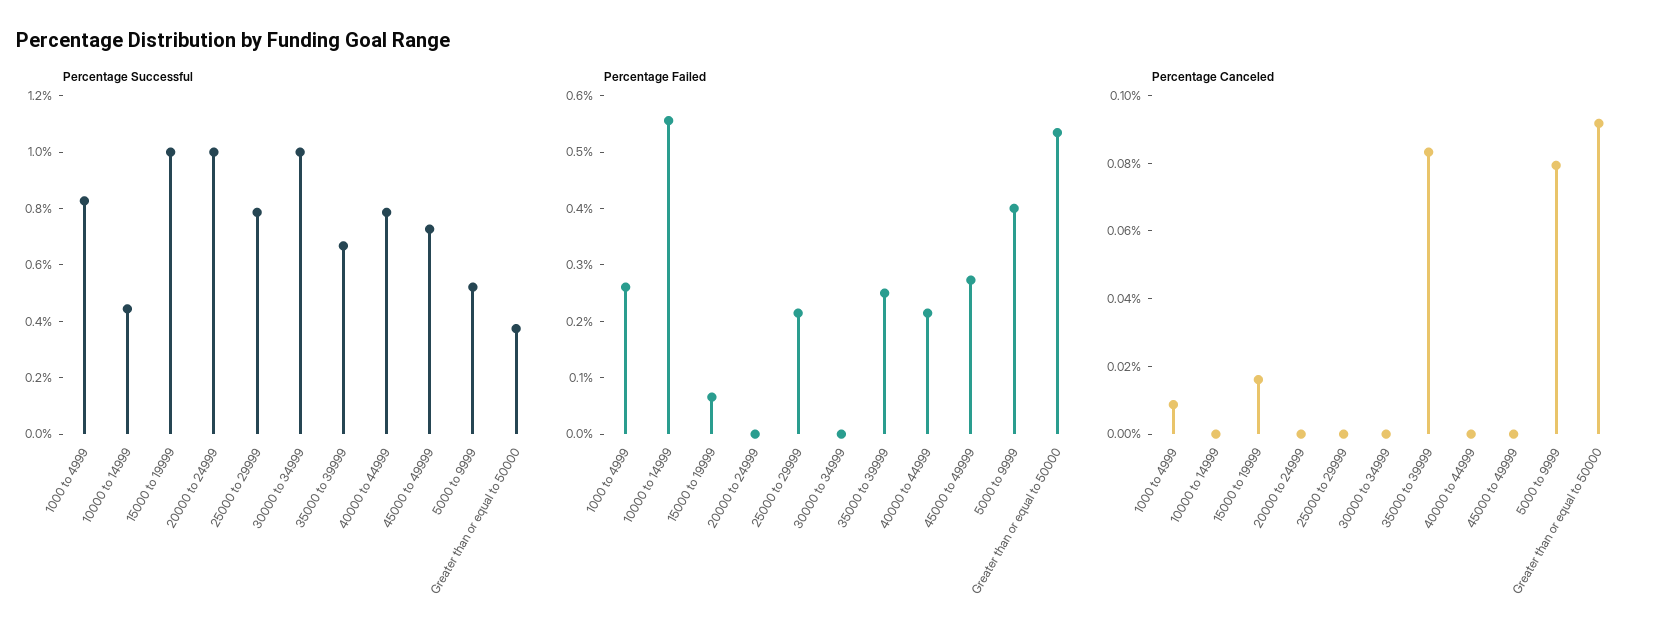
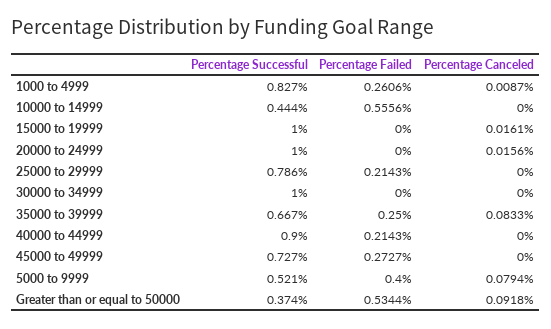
Percentage Successful, 40000 to 44999: 0.8 -> 0.9
Percentage Failed, 15000 to 19999: 0.06 -> 0
Percentage Canceled, 20000 to 24999: 0 -> 0.0156

